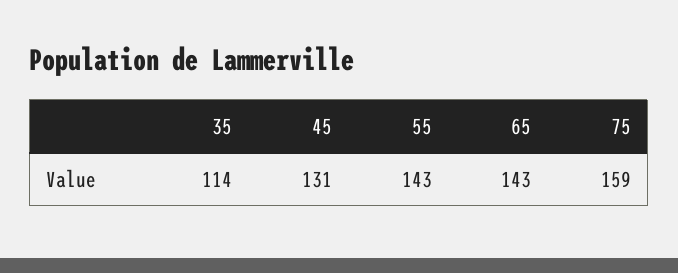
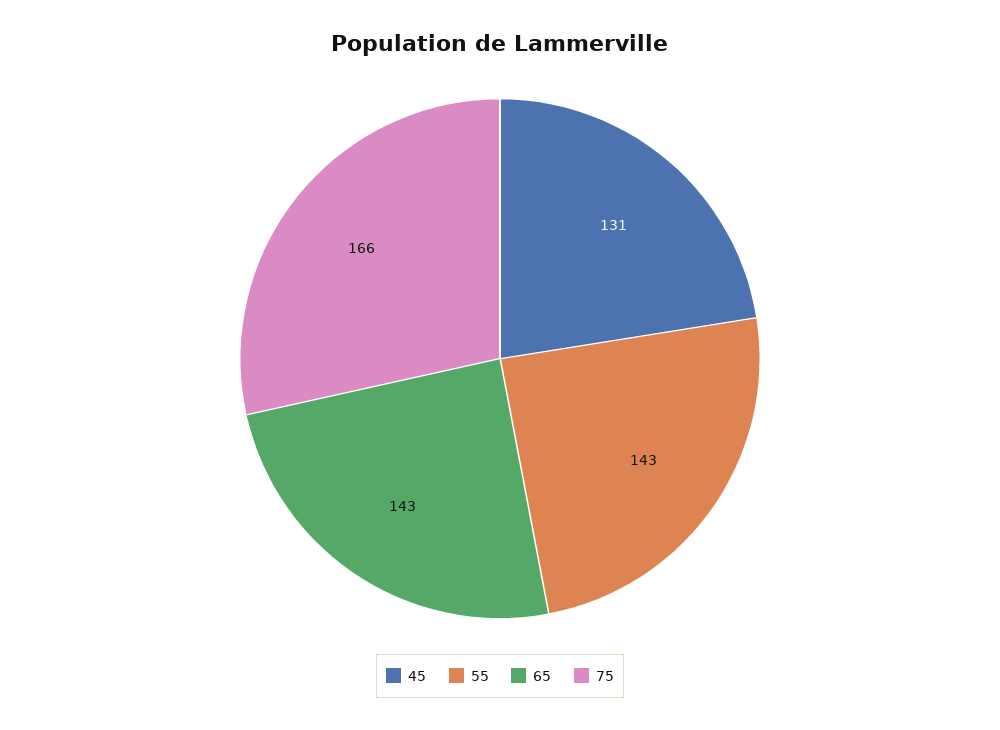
35: 114 -> none
75: 159 -> 166

